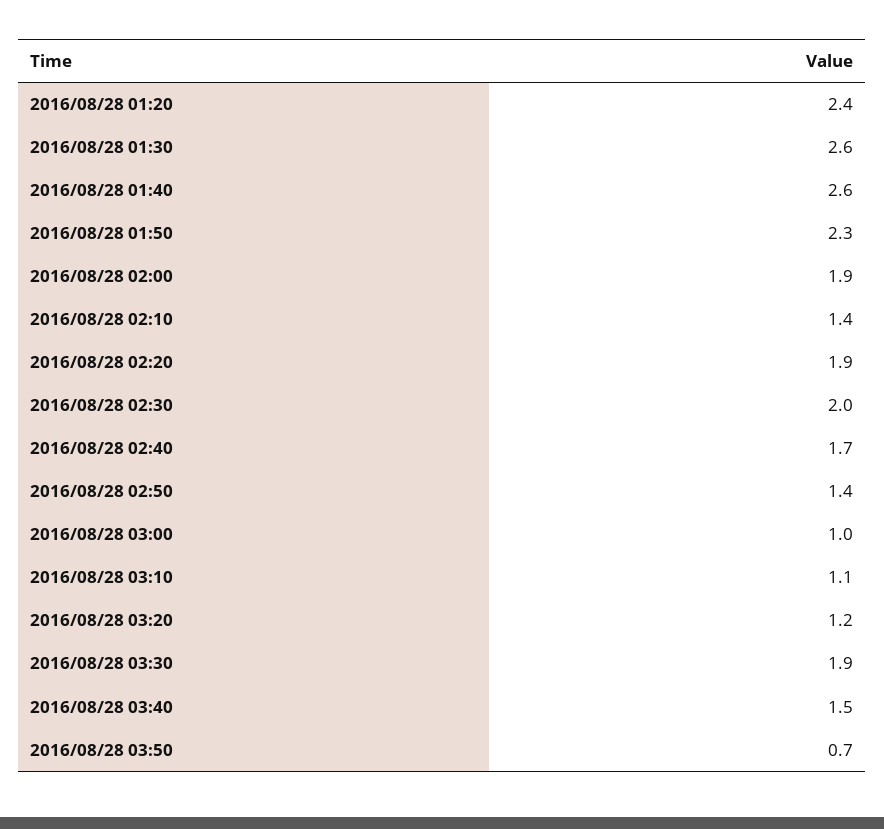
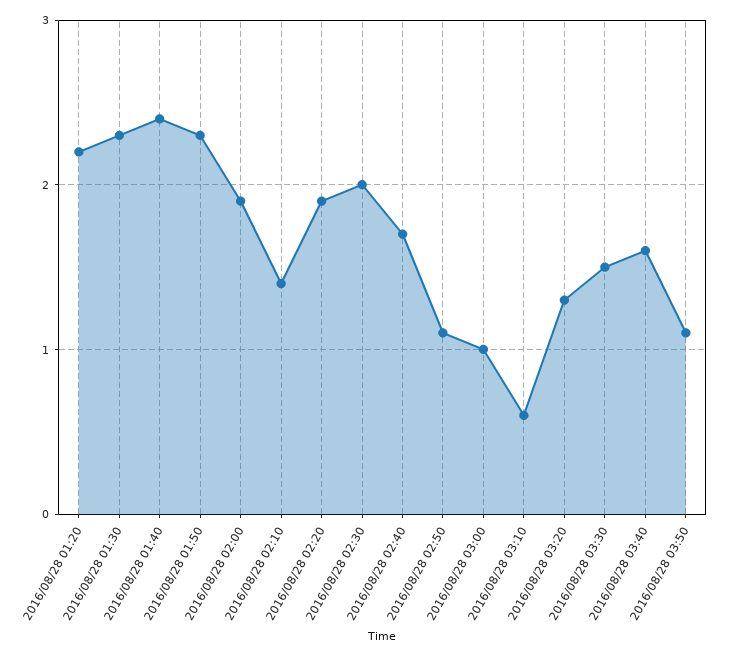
2016/08/28 01:20: 2.4 -> 2.2
2016/08/28 01:30: 2.6 -> 2.3
2016/08/28 01:40: 2.6 -> 2.4
2016/08/28 02:50: 1.4 -> 1.1
2016/08/28 03:10: 1.1 -> 0.6
2016/08/28 03:20: 1.2 -> 1.3
2016/08/28 03:30: 1.9 -> 1.5
2016/08/28 03:40: 1.5 -> 1.6
2016/08/28 03:50: 0.7 -> 1.1

